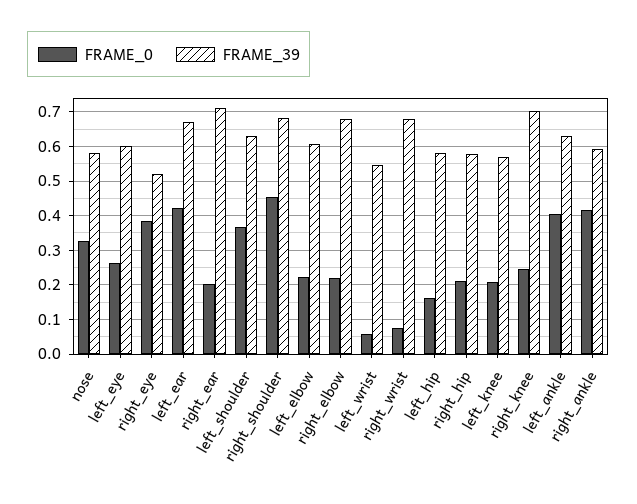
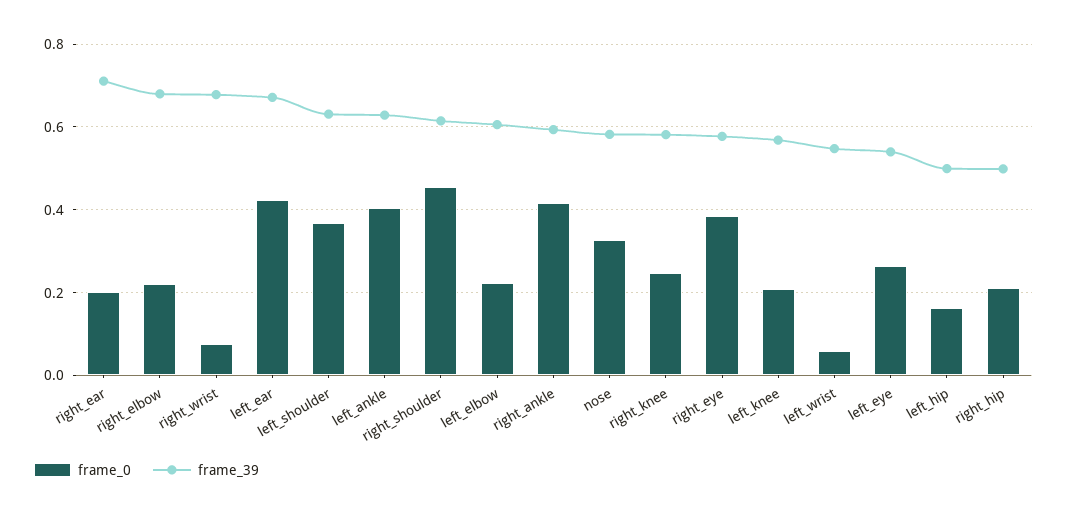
FRAME_39, left_eye: 0.6 -> 0.54
FRAME_39, right_eye: 0.52 -> 0.58
FRAME_39, right_shoulder: 0.68 -> 0.62
FRAME_39, left_hip: 0.58 -> 0.5
FRAME_39, right_hip: 0.58 -> 0.5
FRAME_39, right_knee: 0.7 -> 0.58

